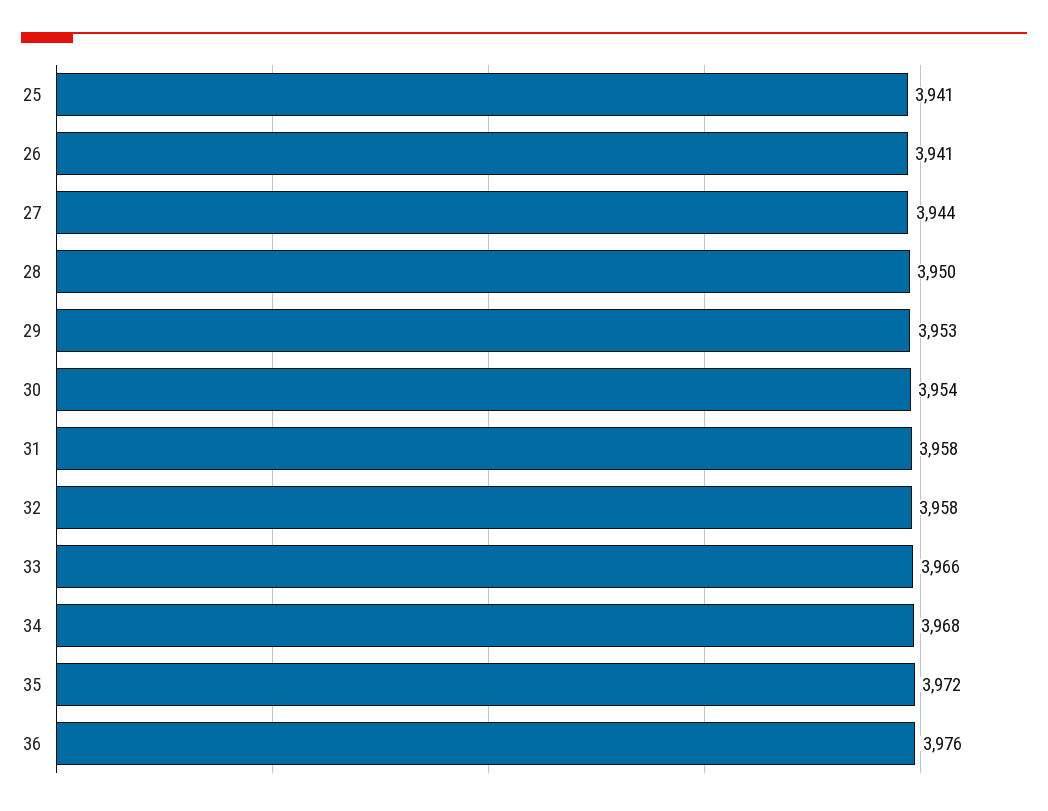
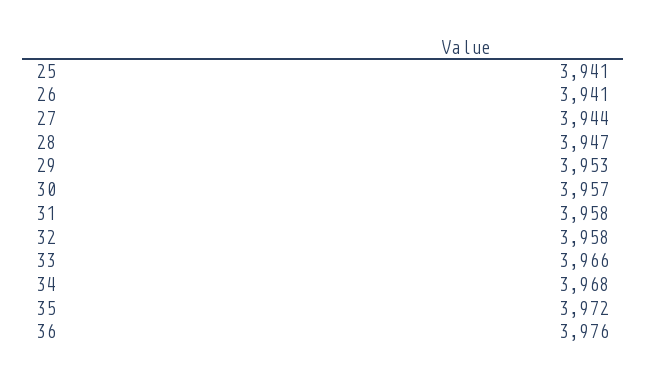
28: 3950 -> 3947
30: 3954 -> 3957

